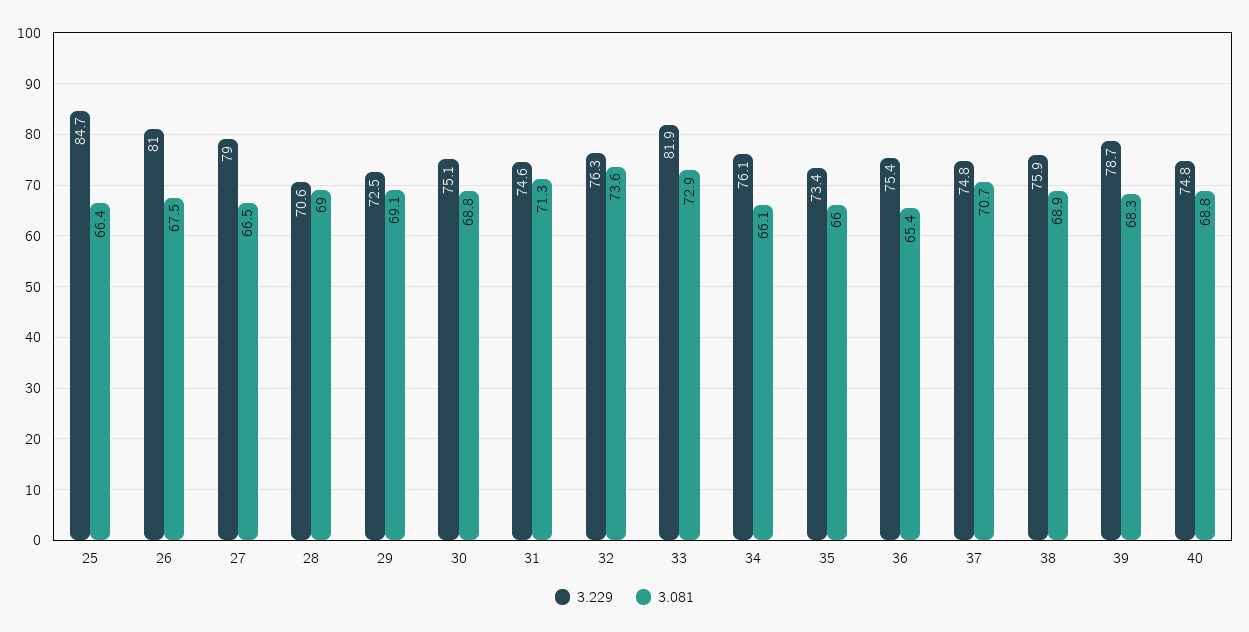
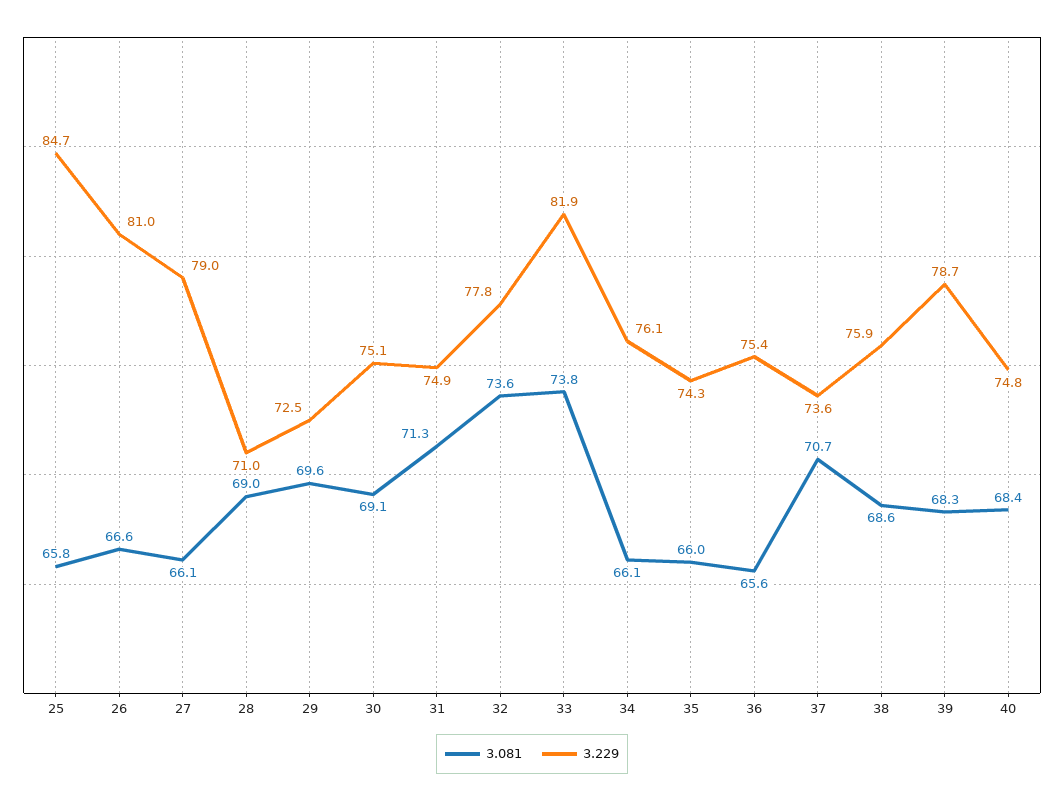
3.081, 25: 66.4 -> 65.8
3.081, 26: 67.5 -> 66.6
3.081, 27: 66.5 -> 66.1
3.229, 28: 70.6 -> 71
3.081, 29: 69.1 -> 69.6
3.081, 30: 68.8 -> 69.1
3.229, 31: 74.6 -> 74.9
3.229, 32: 76.3 -> 77.8
3.081, 33: 72.9 -> 73.8
3.229, 35: 73.4 -> 74.3
3.081, 36: 65.4 -> 65.6
3.229, 37: 74.8 -> 73.6
3.081, 38: 68.9 -> 68.6
3.081, 40: 68.8 -> 68.4

